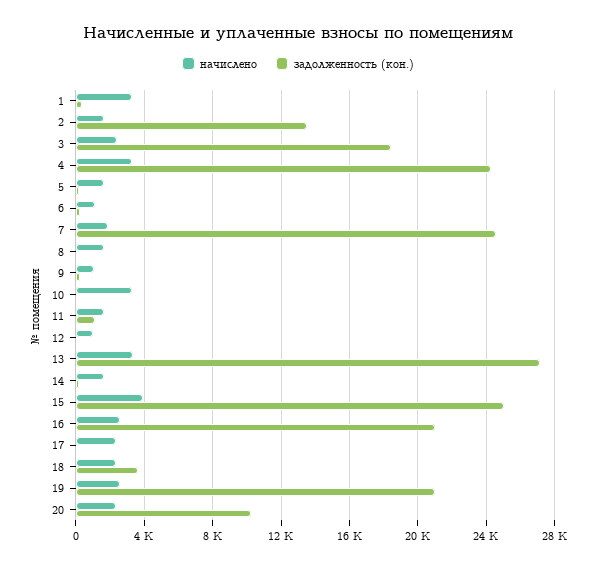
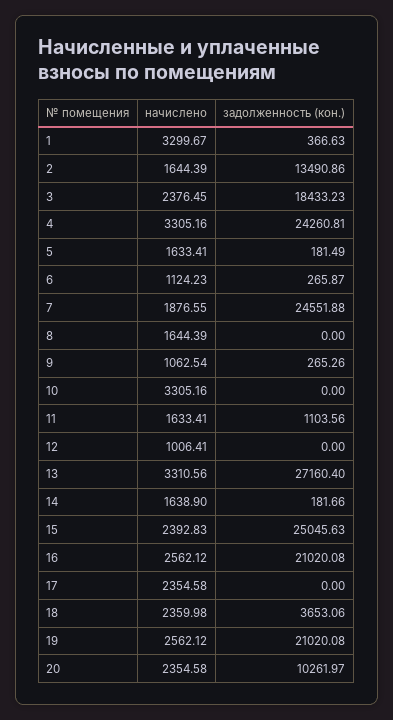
начислено, 15: 4000 -> 2392.83

